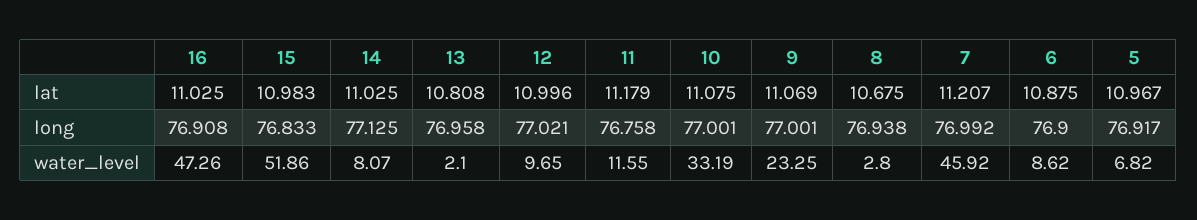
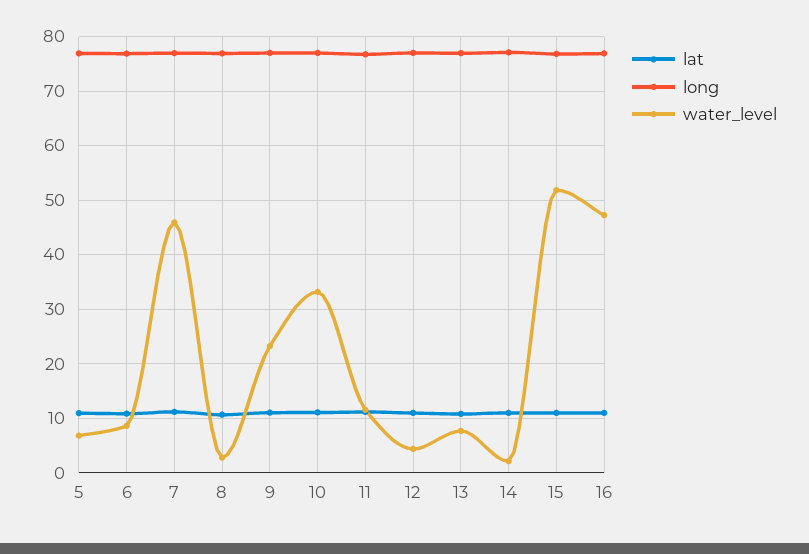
water_level, 14: 8.07 -> 2
water_level, 13: 2.1 -> 8
water_level, 12: 9.65 -> 4

